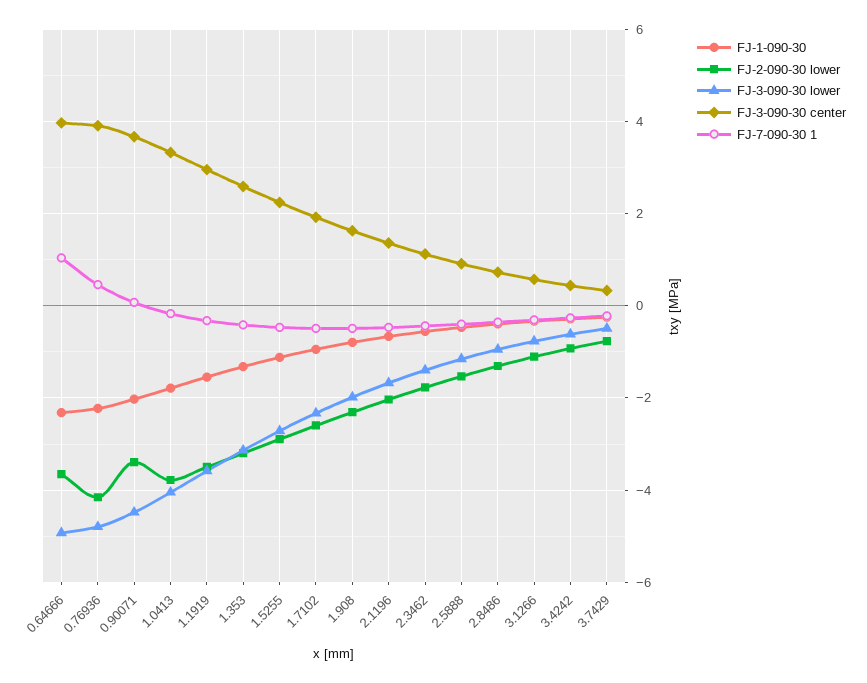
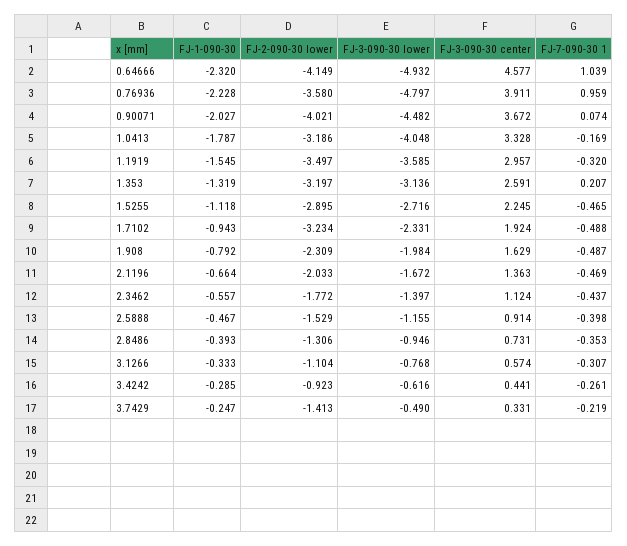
FJ-2-090-30 lower, 0.64666: -3.6 -> -4.149
FJ-3-090-30 center, 0.64666: 4 -> 4.577
FJ-2-090-30 lower, 0.76936: -4.2 -> -3.58
FJ-7-090-30 1, 0.76936: 0.4 -> 0.959
FJ-2-090-30 lower, 0.90071: -3.4 -> -4.021
FJ-2-090-30 lower, 1.0413: -3.8 -> -3.186
FJ-7-090-30 1, 1.353: -0.4 -> 0.207
FJ-2-090-30 lower, 1.7102: -2.6 -> -3.234
FJ-2-090-30 lower, 3.7429: -0.8 -> -1.413

